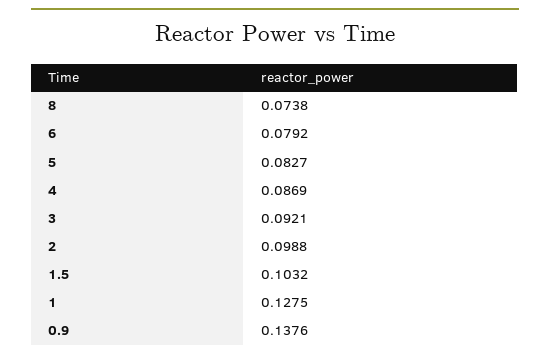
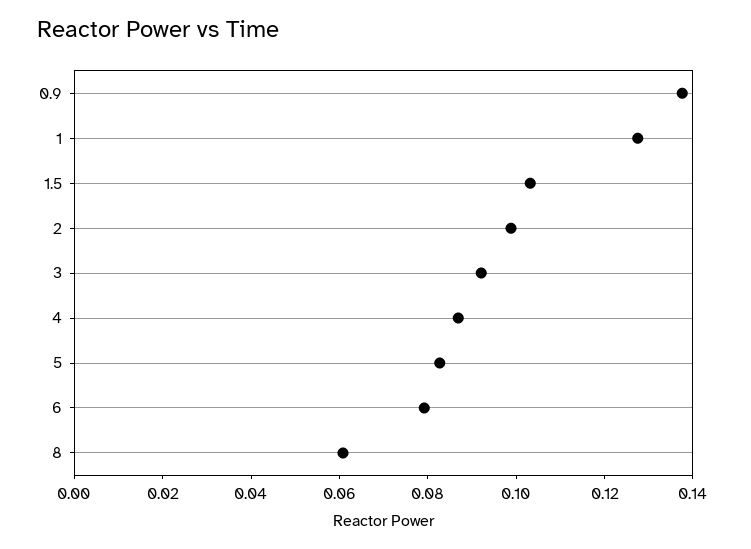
8: 0.0738 -> 0.06

